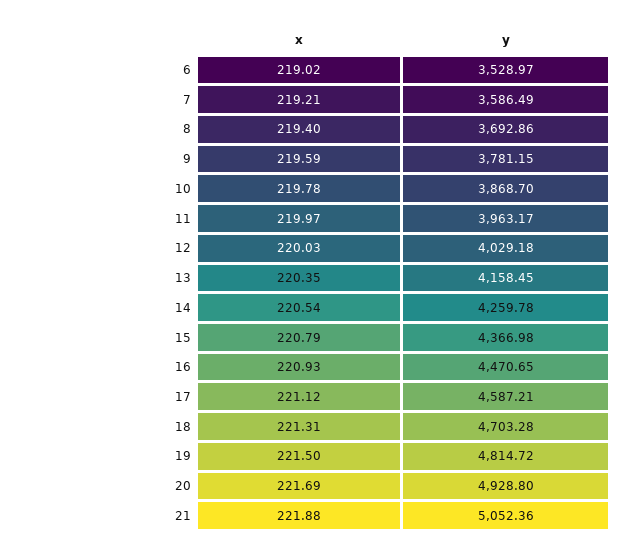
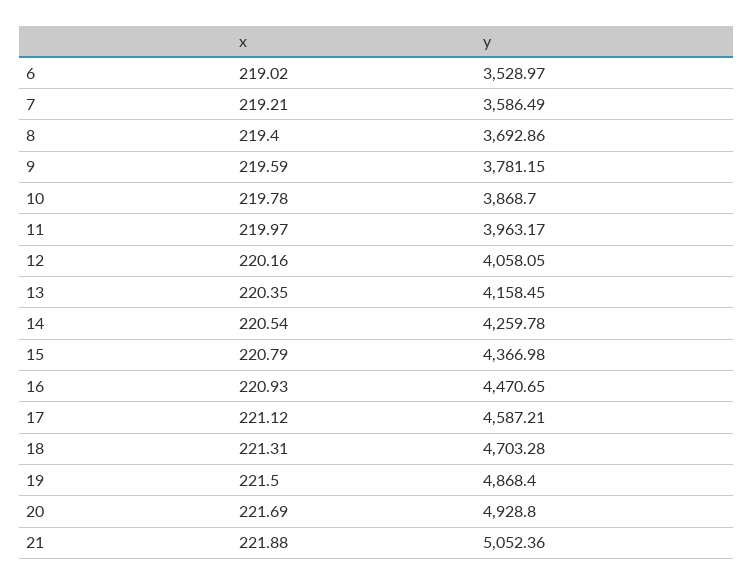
x, 12: 220.03 -> 220.16
y, 12: 4029.18 -> 4058.05
y, 19: 4814.72 -> 4868.4

